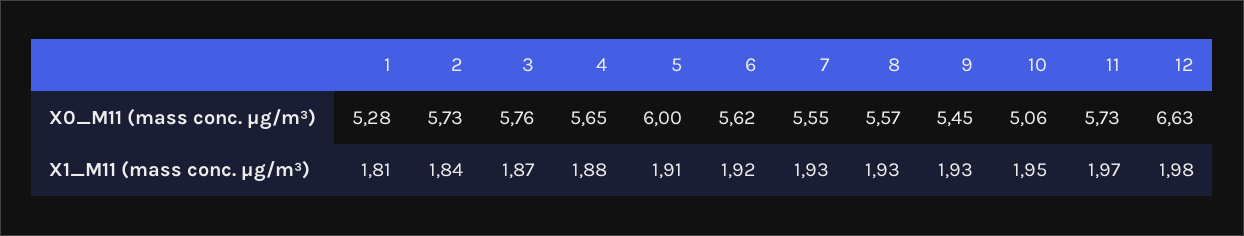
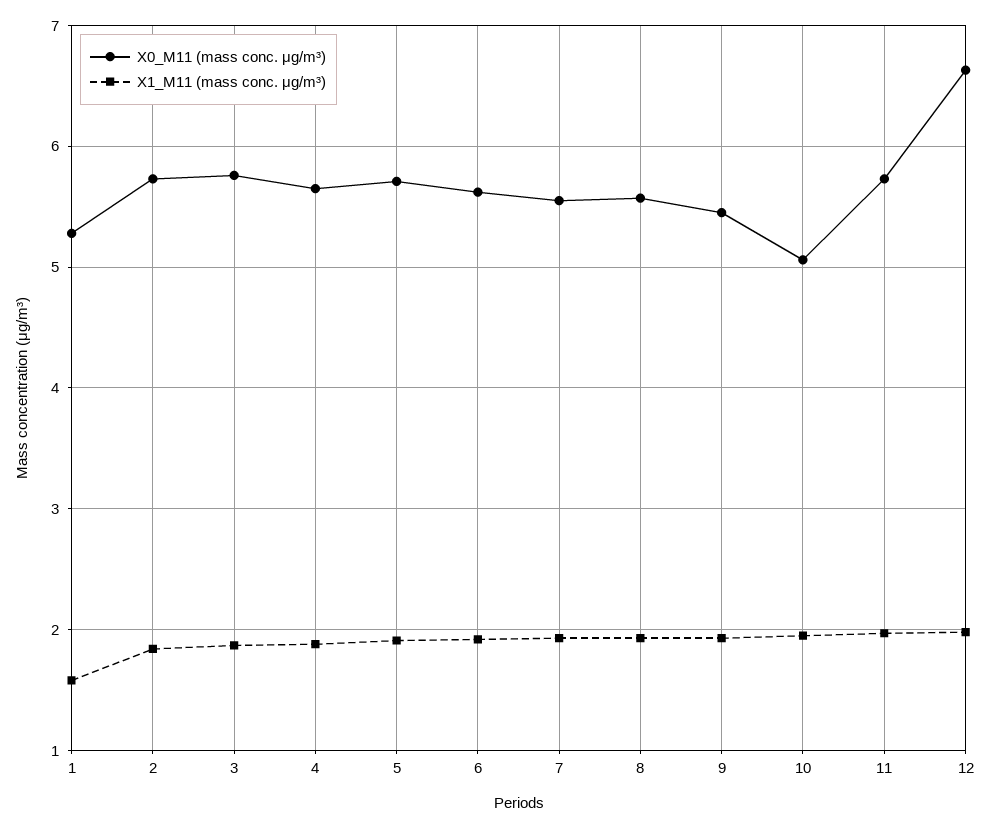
X0_M11 (mass conc. μg/m³), 5: 6 -> 5.7
X1_M11 (mass conc. μg/m³), 1: 1.81 -> 1.6

